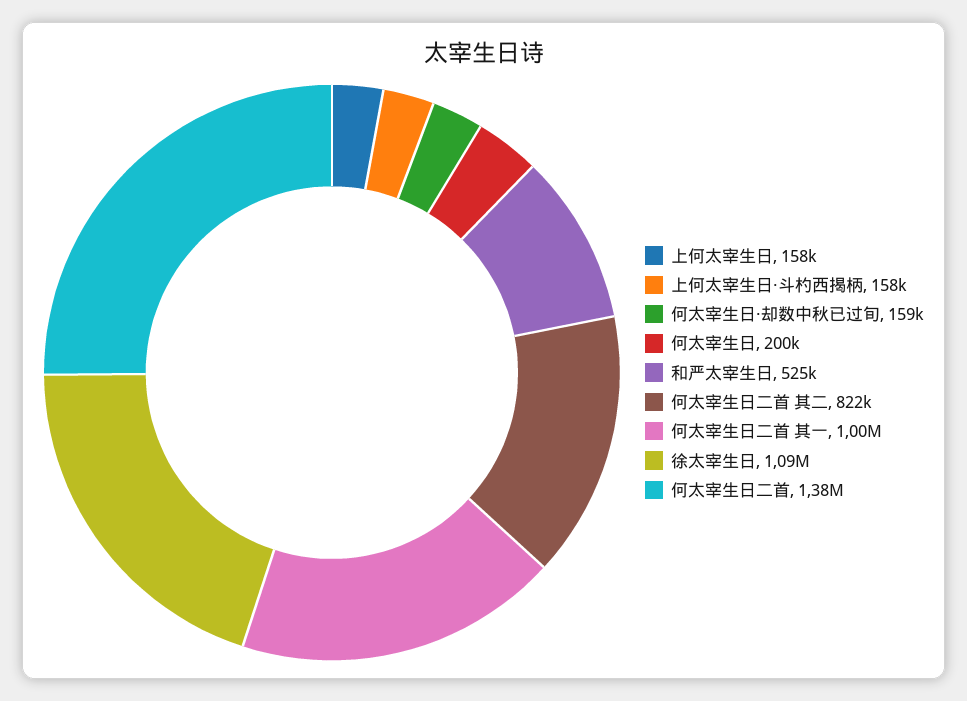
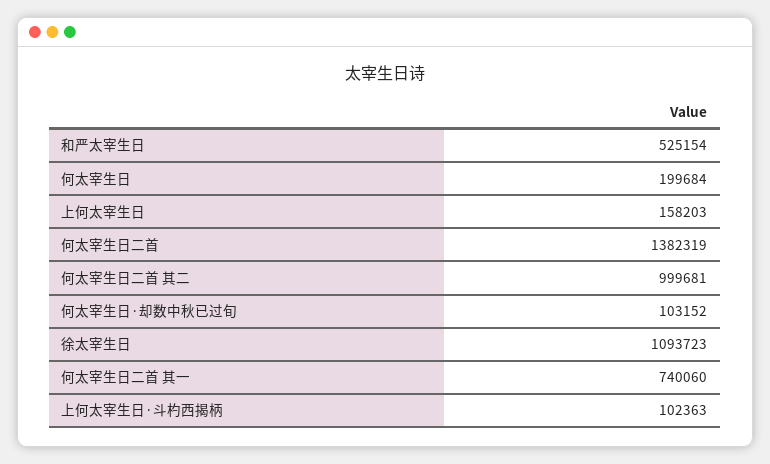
上何太宰生日·斗杓西揭柄: 158000 -> 102363
何太宰生日·却数中秋已过旬: 159000 -> 103152
何太宰生日二首 其二: 822000 -> 999681
何太宰生日二首 其一: 1000000 -> 740060

